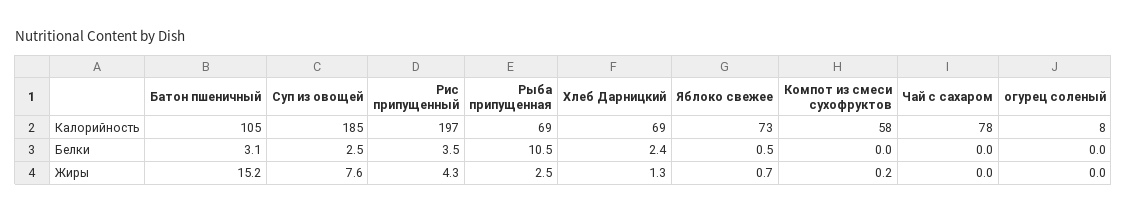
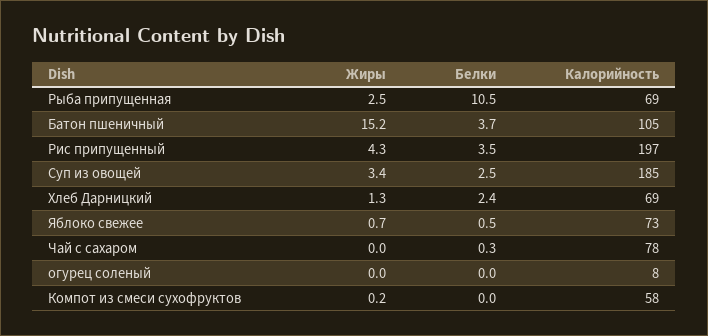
Батон пшеничный, Белки: 3.1 -> 3.7
Чай с сахаром, Белки: 0 -> 0.3
Суп из овощей, Жиры: 7.6 -> 3.4

